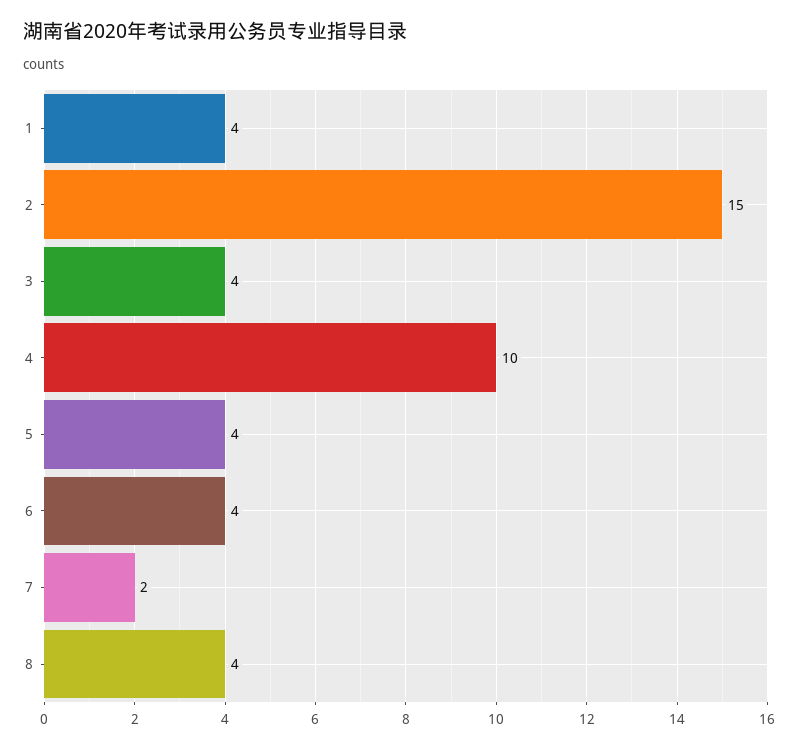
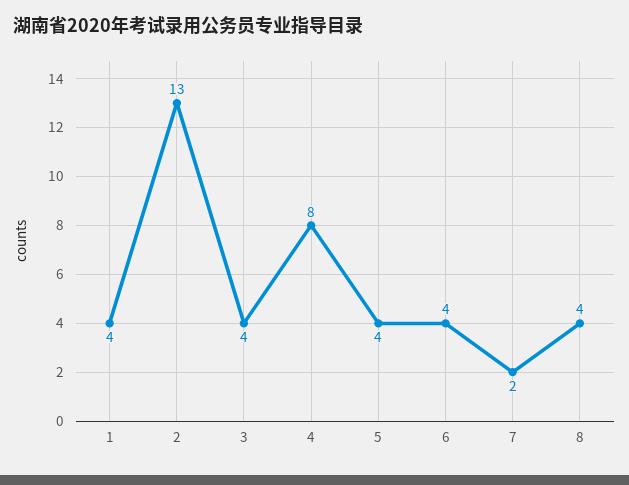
2: 15 -> 13
4: 10 -> 8

